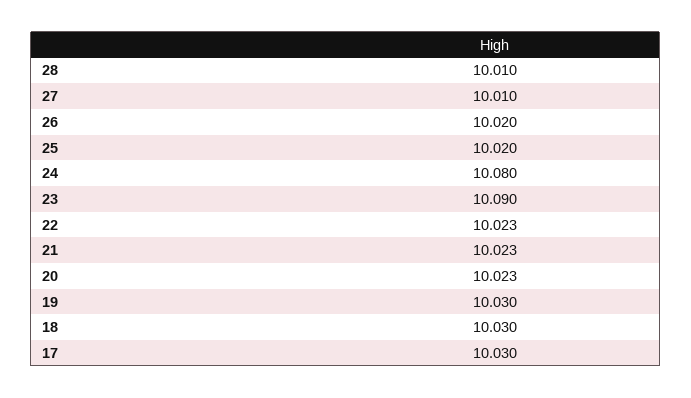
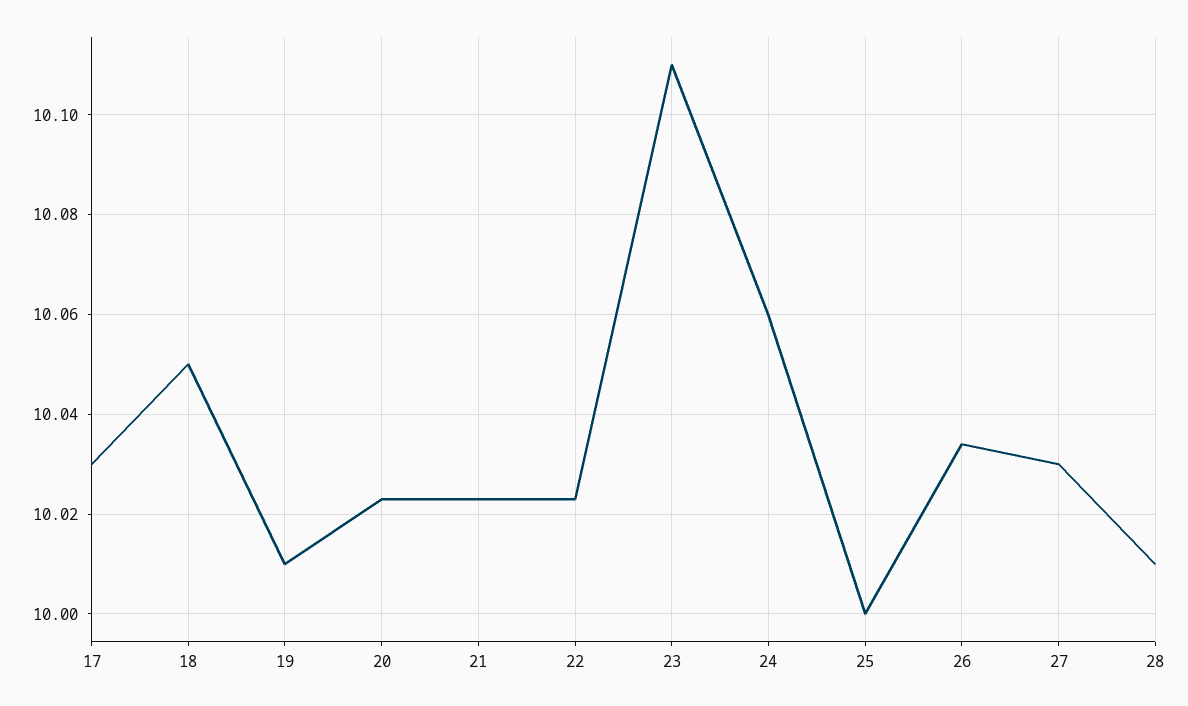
27: 10.01 -> 10.03
26: 10.02 -> 10.035
25: 10.02 -> 10
24: 10.08 -> 10.06
23: 10.09 -> 10.11
19: 10.03 -> 10.01
18: 10.03 -> 10.05

